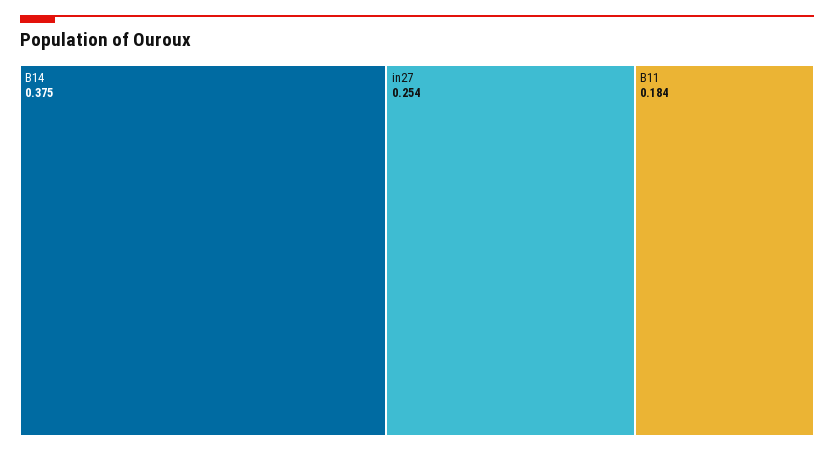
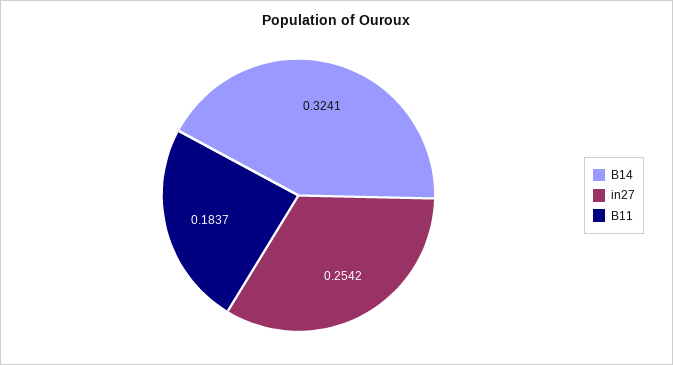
B14: 0.375 -> 0.3241

